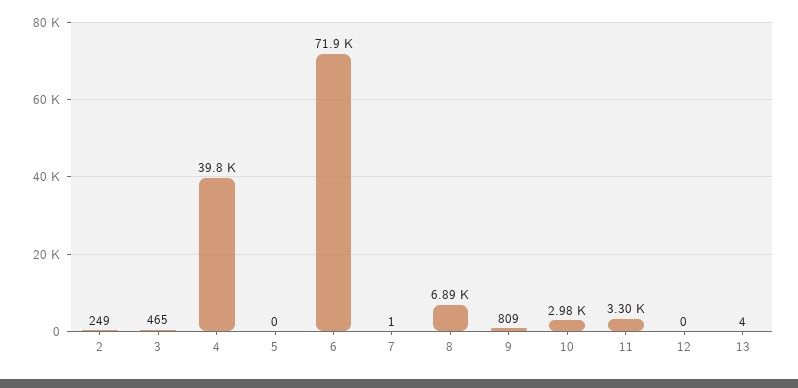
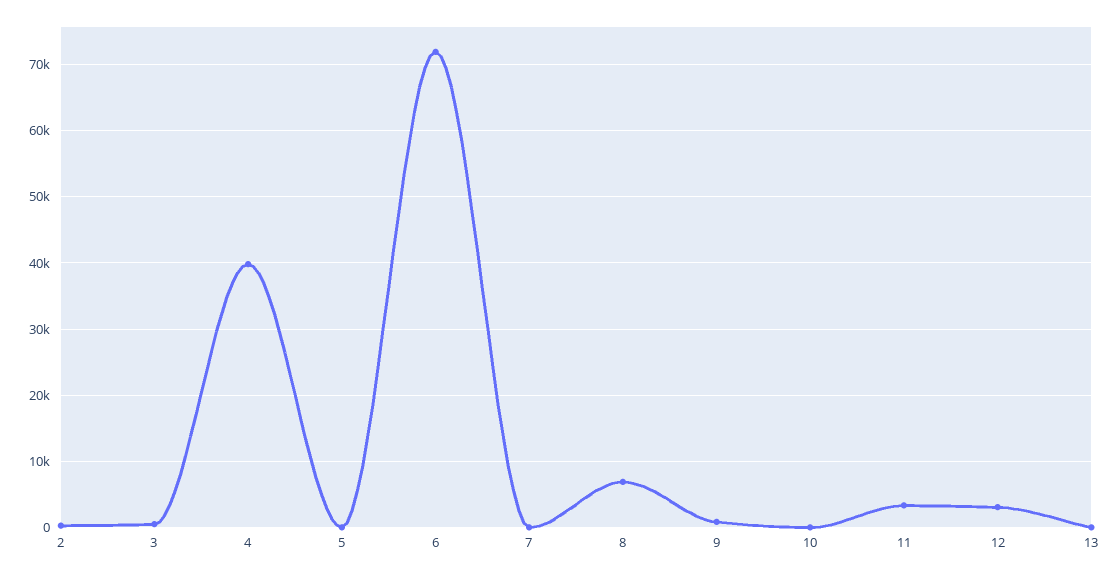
10: 2980 -> 0
12: 0 -> 3000

